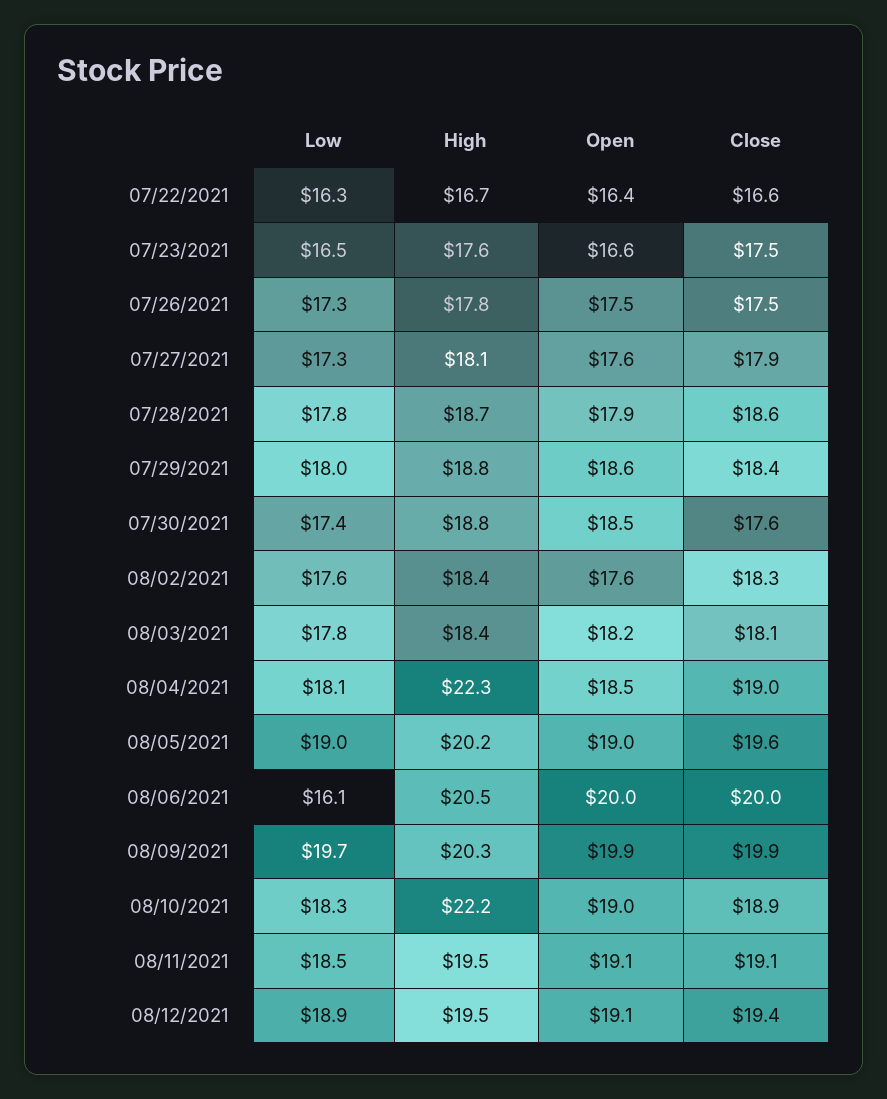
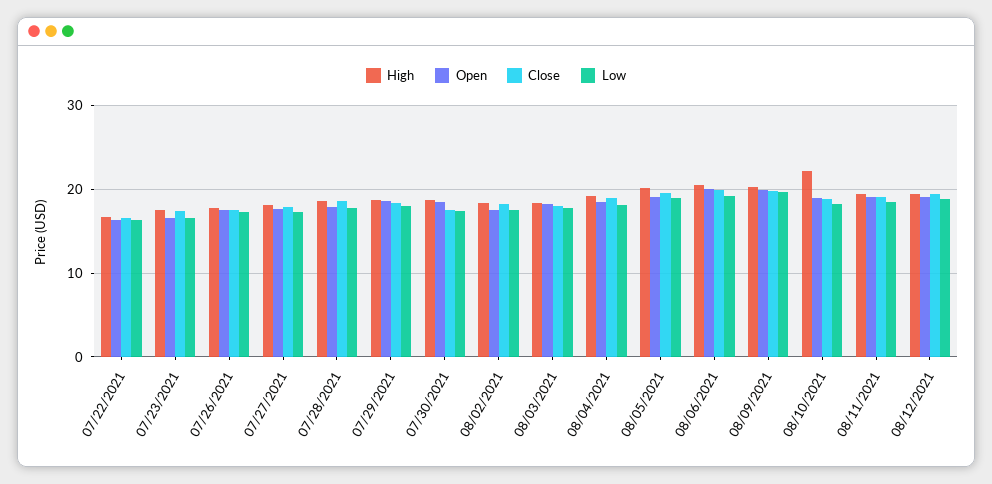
High, 08/04/2021: 22.3 -> 19
Low, 08/06/2021: 16.1 -> 19

